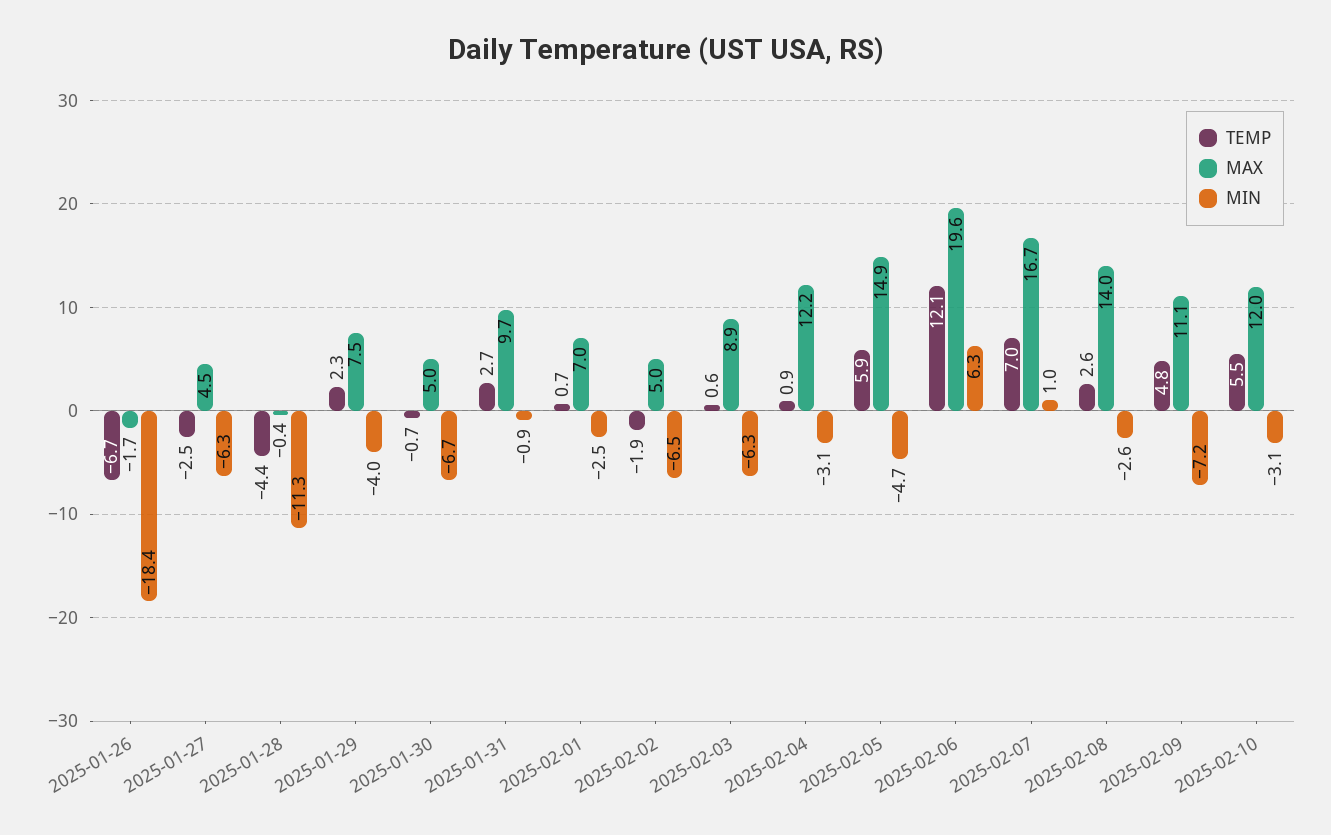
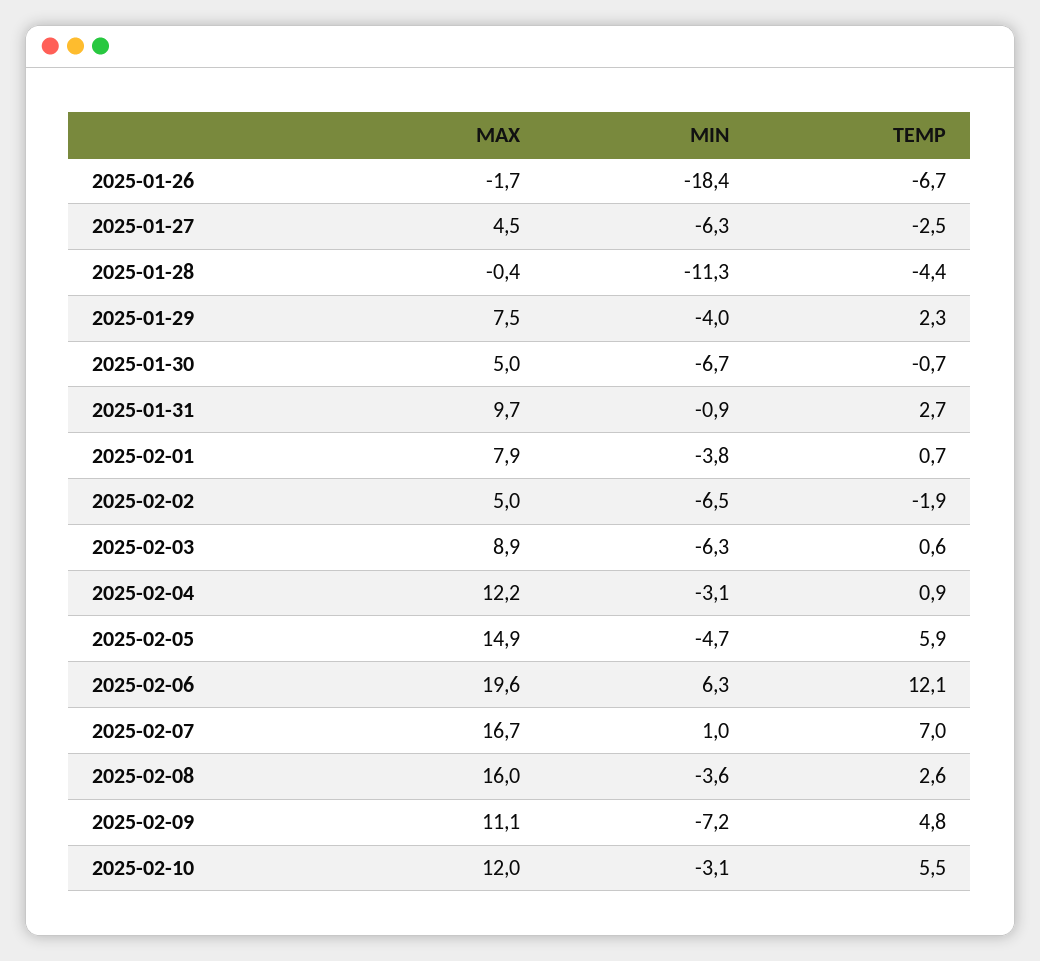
MAX, 2025-02-01: 7 -> 7.9
MIN, 2025-02-01: -2.5 -> -3.8
MAX, 2025-02-08: 14 -> 16
MIN, 2025-02-08: -2.6 -> -3.6

